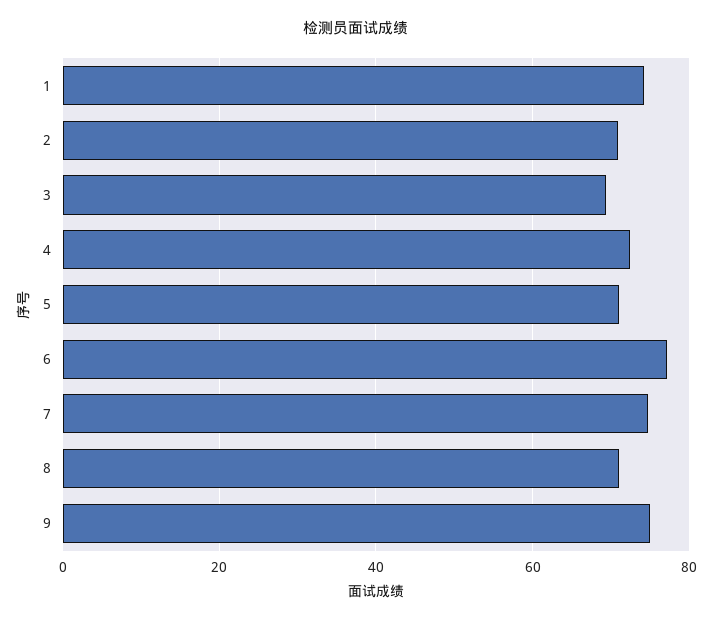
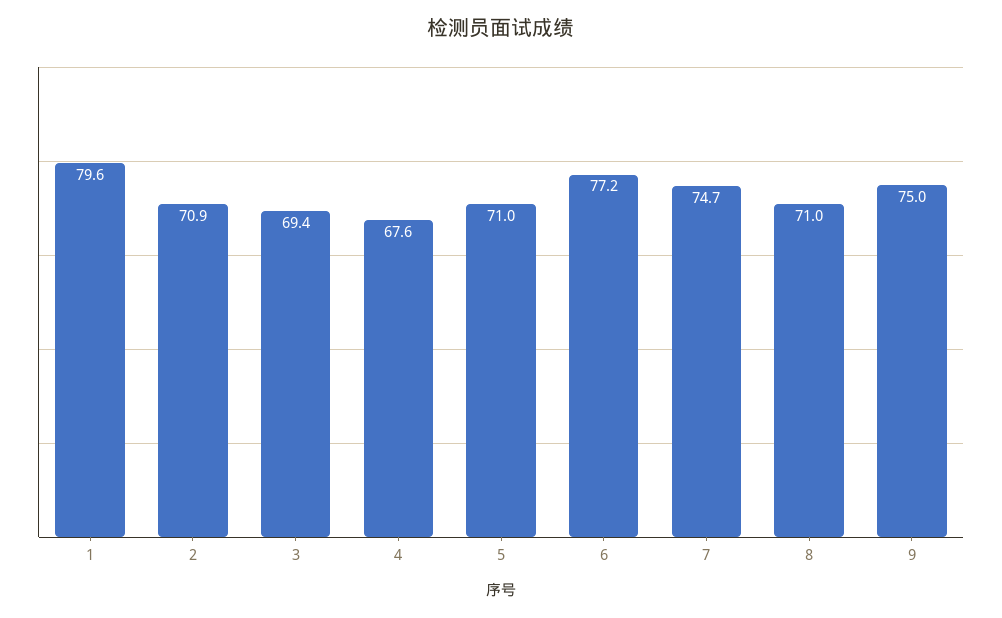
1: 74 -> 79.6
4: 72 -> 67.6

